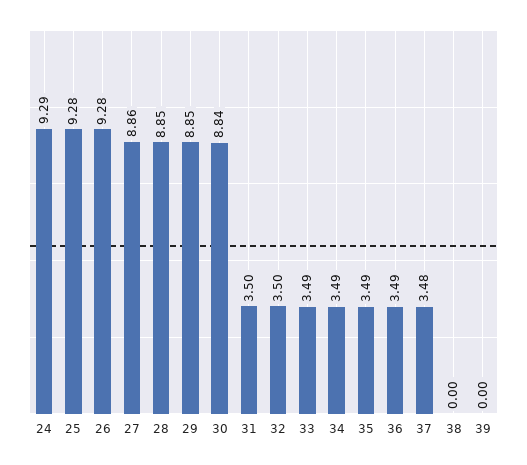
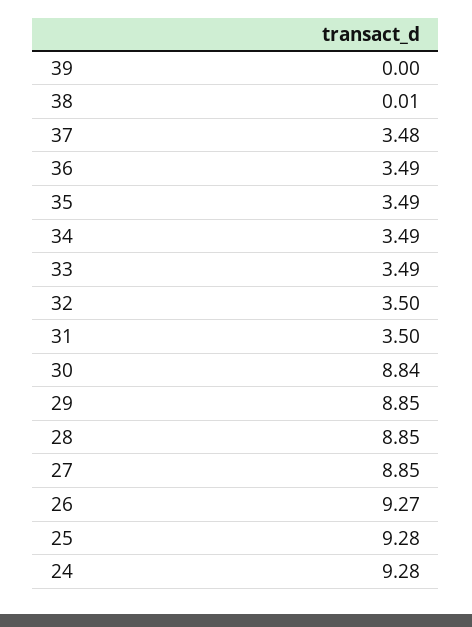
24: 9.29 -> 9.28
26: 9.28 -> 9.27
27: 8.86 -> 8.85
38: 0 -> 0.01

